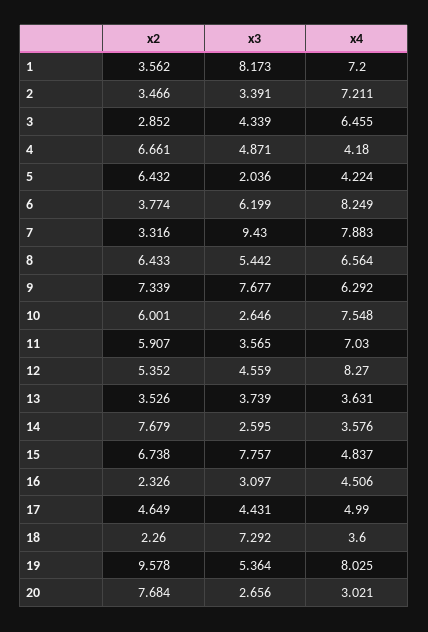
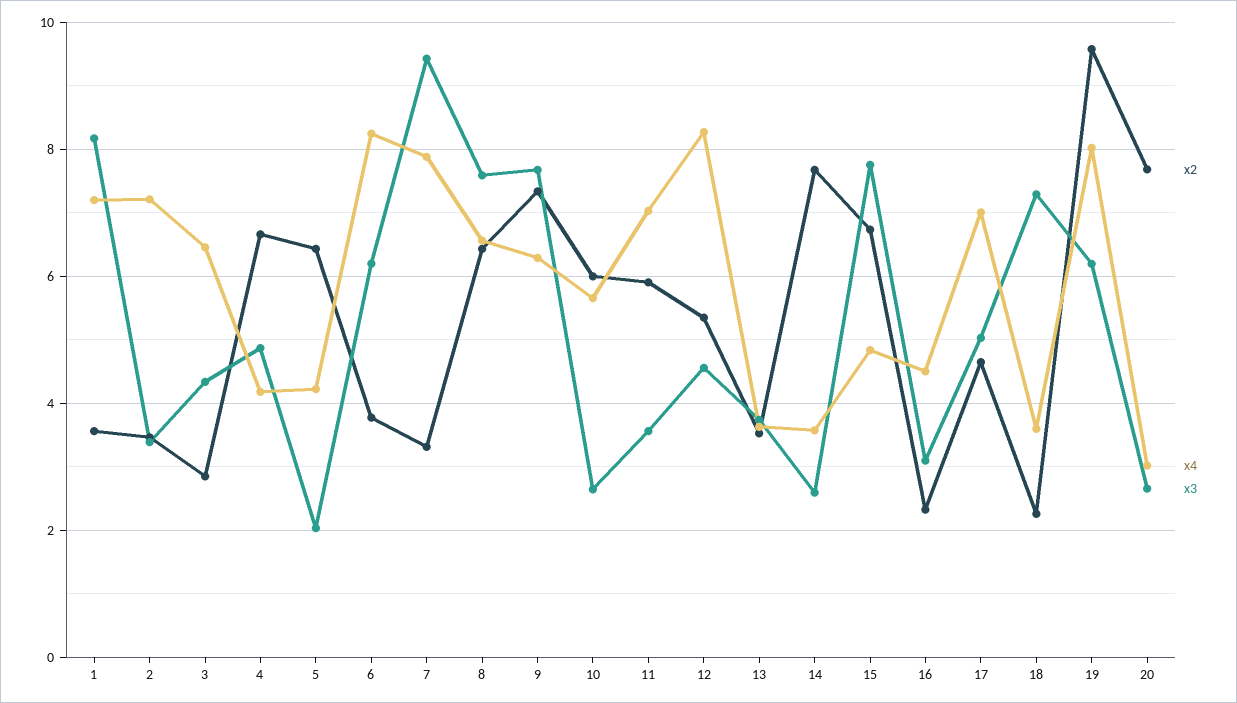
x3, 8: 5.442 -> 7.6
x4, 10: 7.548 -> 5.6
x3, 17: 4.431 -> 5
x4, 17: 4.99 -> 7
x3, 19: 5.364 -> 6.2

